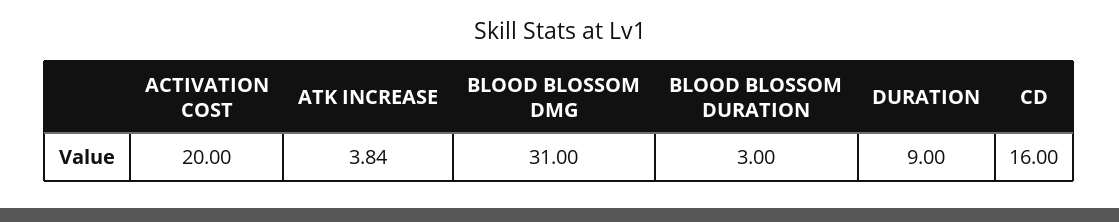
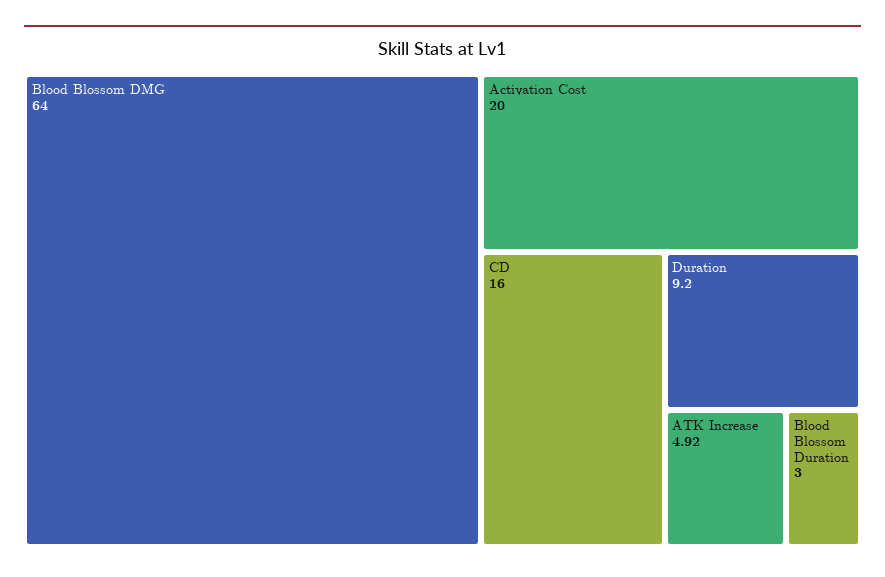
ATK INCREASE: 3.84 -> 4.92
BLOOD BLOSSOM DMG: 31 -> 64
DURATION: 9 -> 9.2

